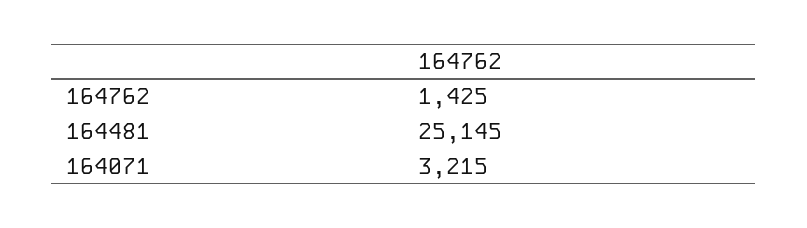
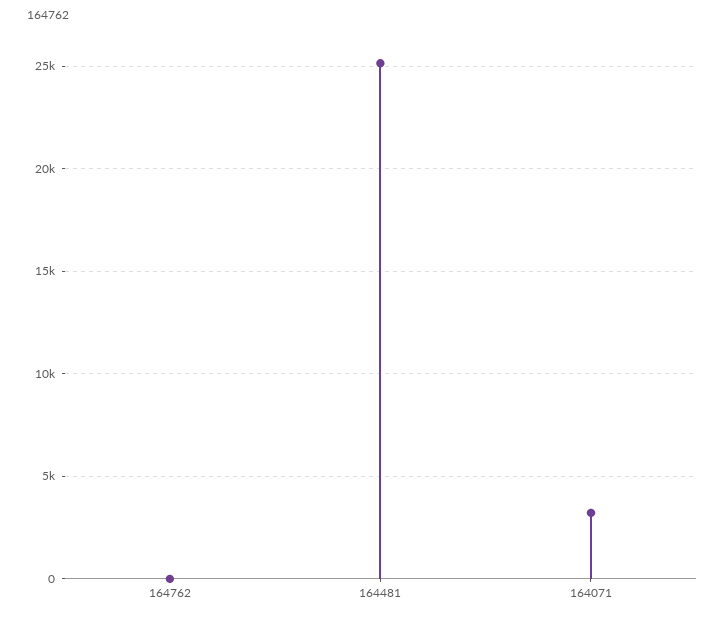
164762: 1425 -> 0

